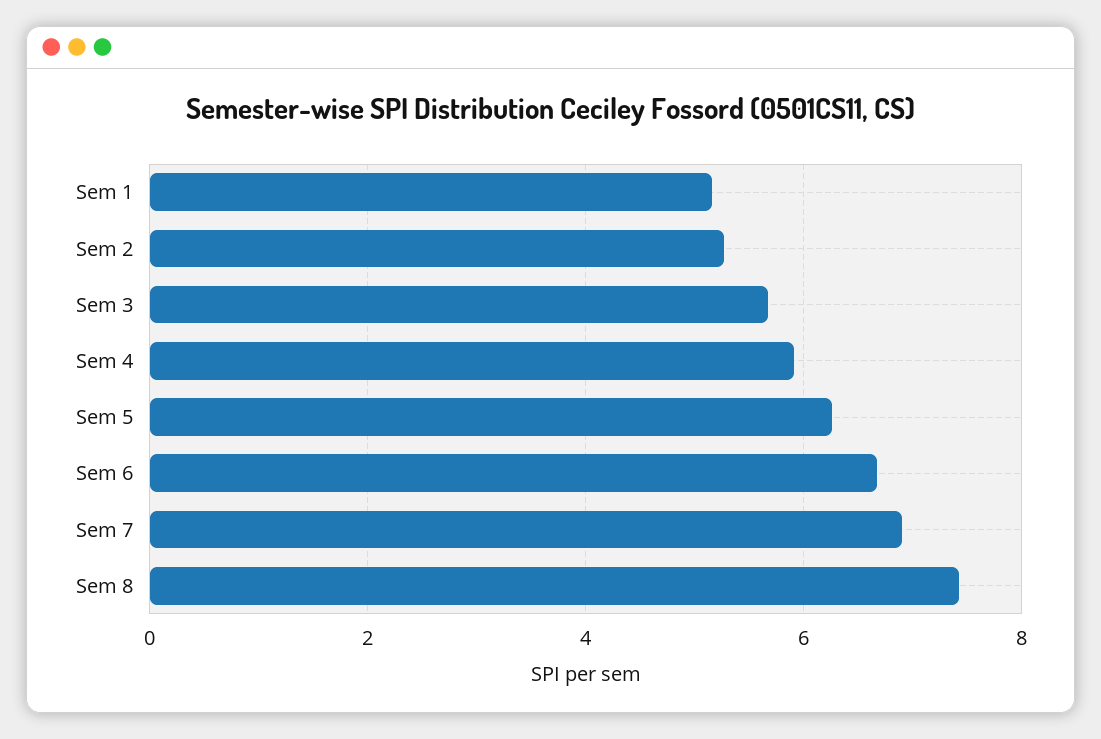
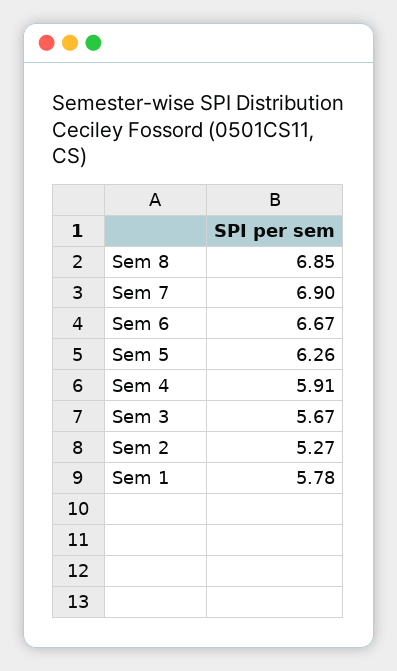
Sem 1: 5.2 -> 5.78
Sem 8: 7.4 -> 6.85

